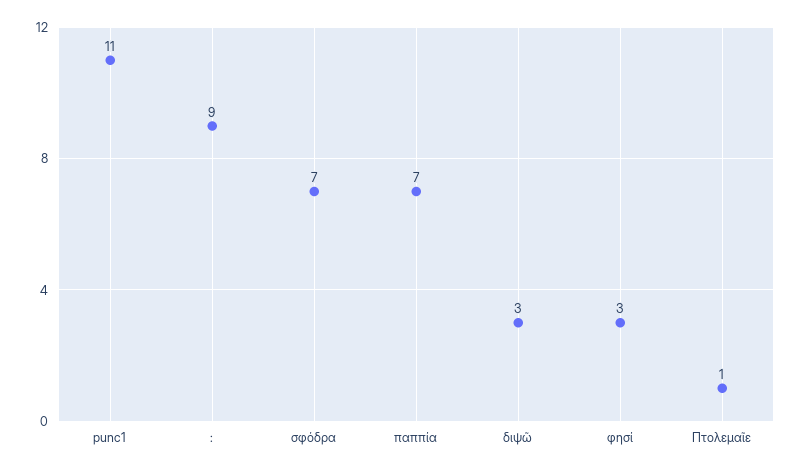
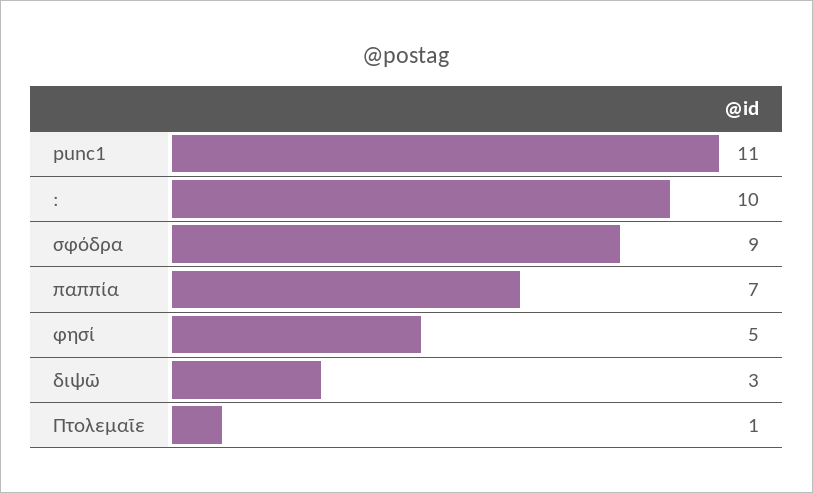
:: 9 -> 10
σφόδρα: 7 -> 9
φησί: 3 -> 5

